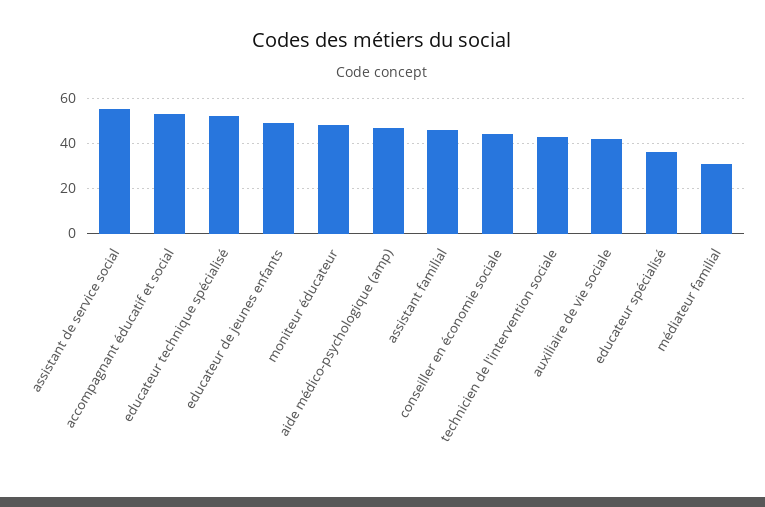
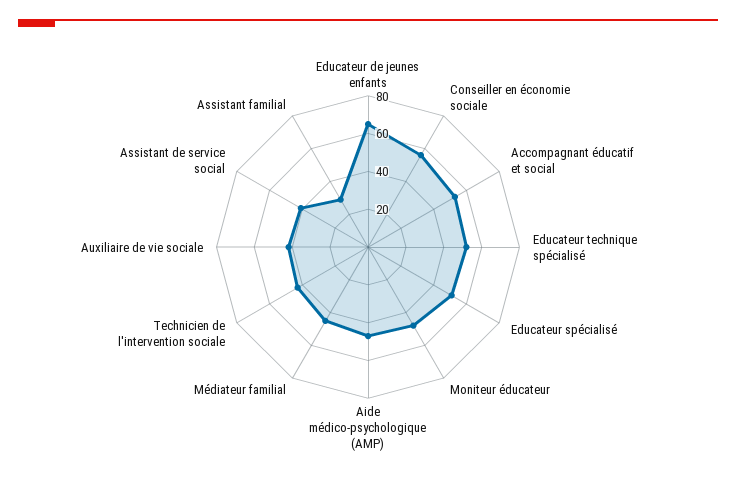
assistant de service social: 55 -> 40
educateur de jeunes enfants: 50 -> 65
assistant familial: 45 -> 30
conseiller en économie sociale: 45 -> 55
educateur spécialisé: 35 -> 50
médiateur familial: 30 -> 45

